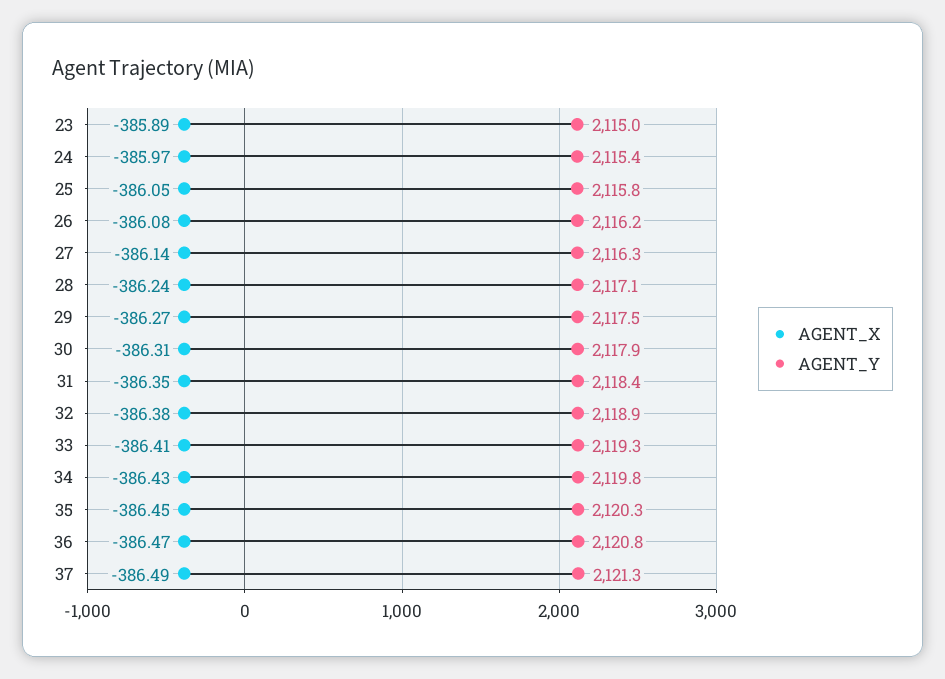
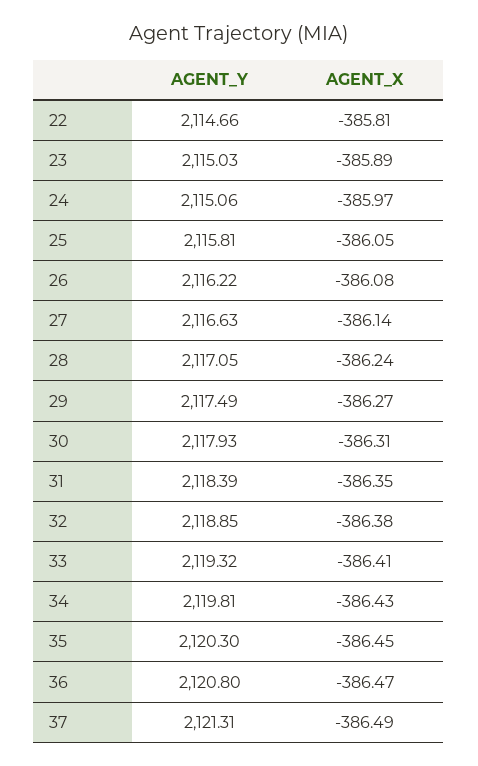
AGENT_Y, 24: 2115.4 -> 2115.06
AGENT_Y, 27: 2116.3 -> 2116.63
AGENT_Y, 22: none -> 2114.66
AGENT_X, 22: none -> -385.81

